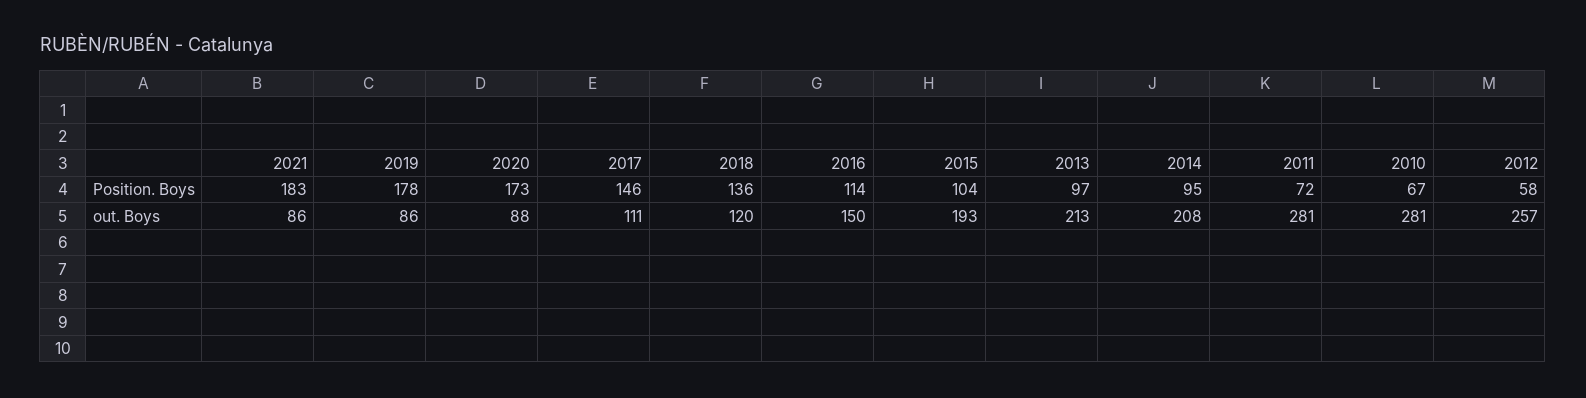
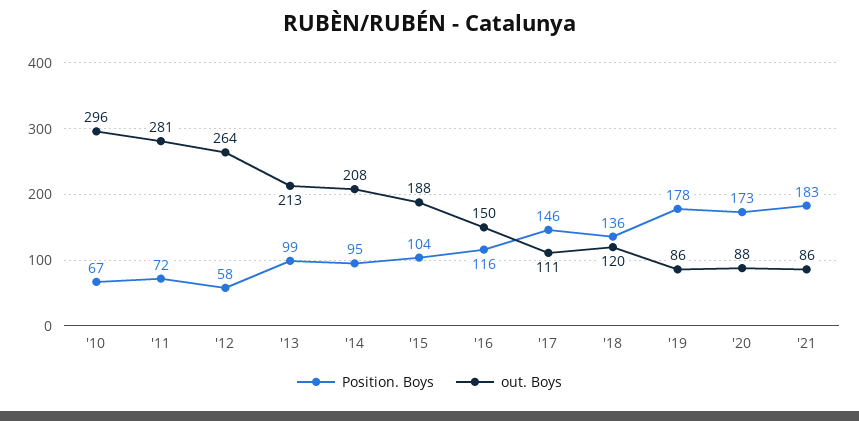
Position. Boys, 2016: 114 -> 116
Position. Boys, 2013: 97 -> 99
out. Boys, 2015: 193 -> 188
out. Boys, 2010: 281 -> 296
out. Boys, 2012: 257 -> 264

